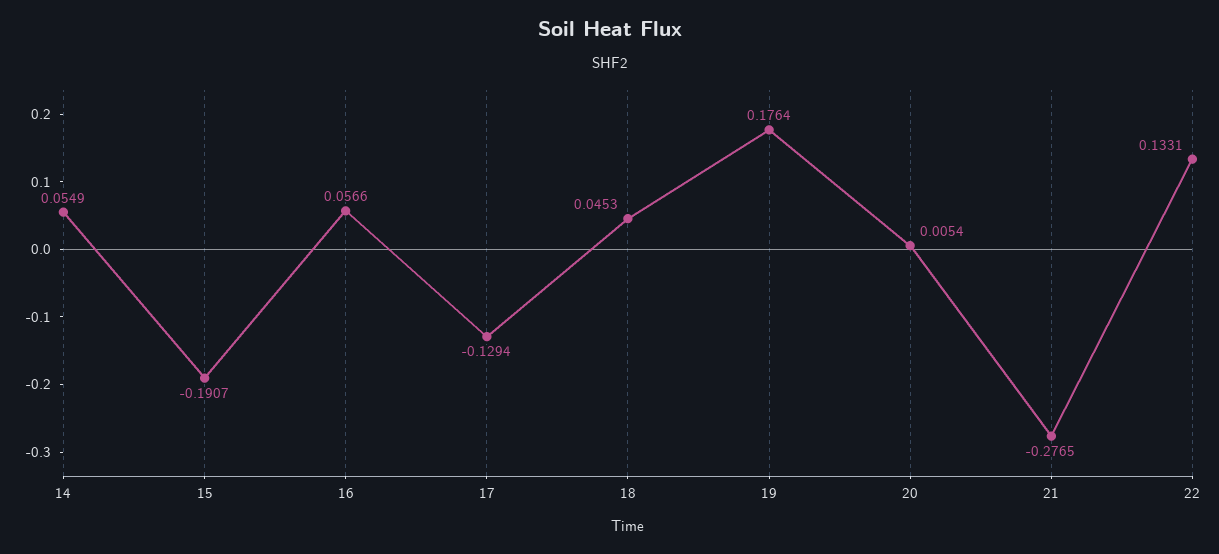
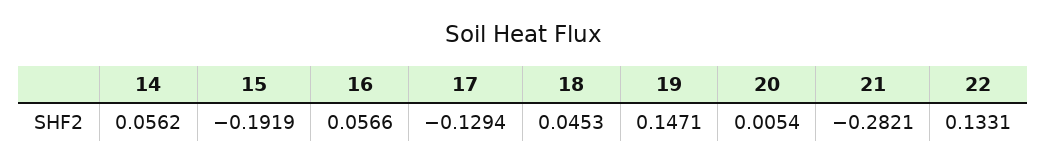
14: 0.0549 -> 0.0562
15: -0.1907 -> -0.1919
19: 0.1764 -> 0.1471
21: -0.2765 -> -0.2821

